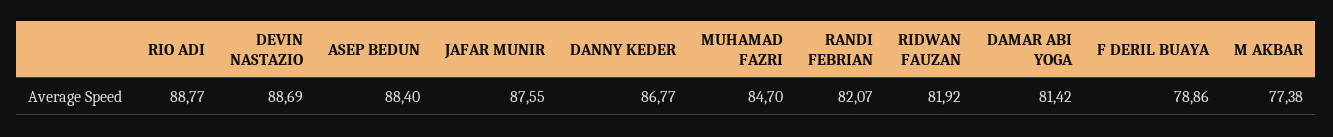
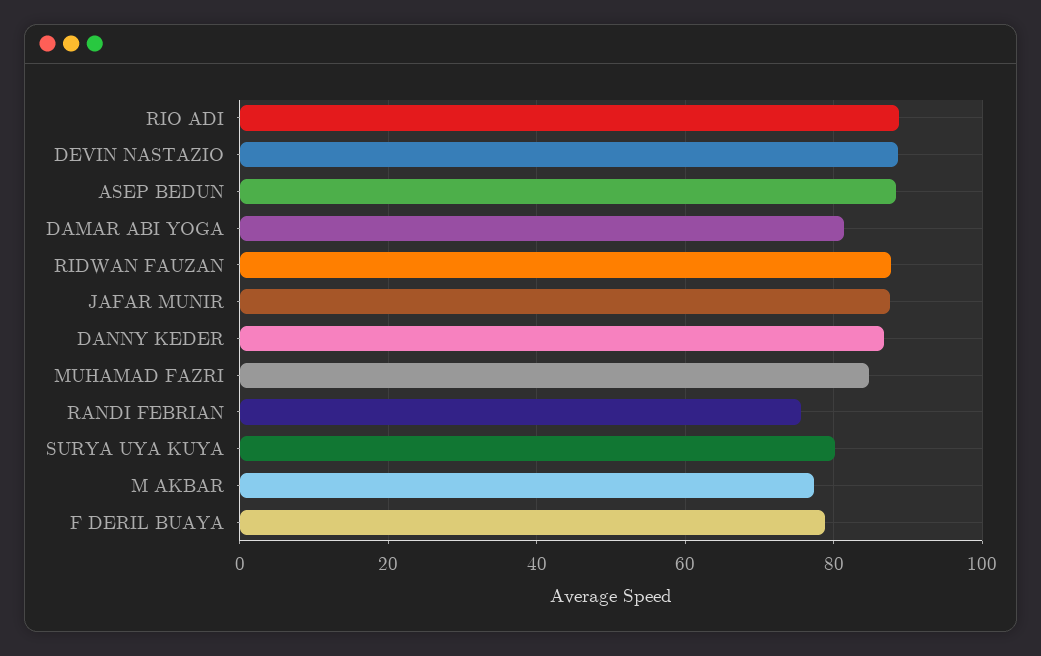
RANDI FEBRIAN: 82.07 -> 76
RIDWAN FAUZAN: 81.92 -> 88
SURYA UYA KUYA: none -> 80

